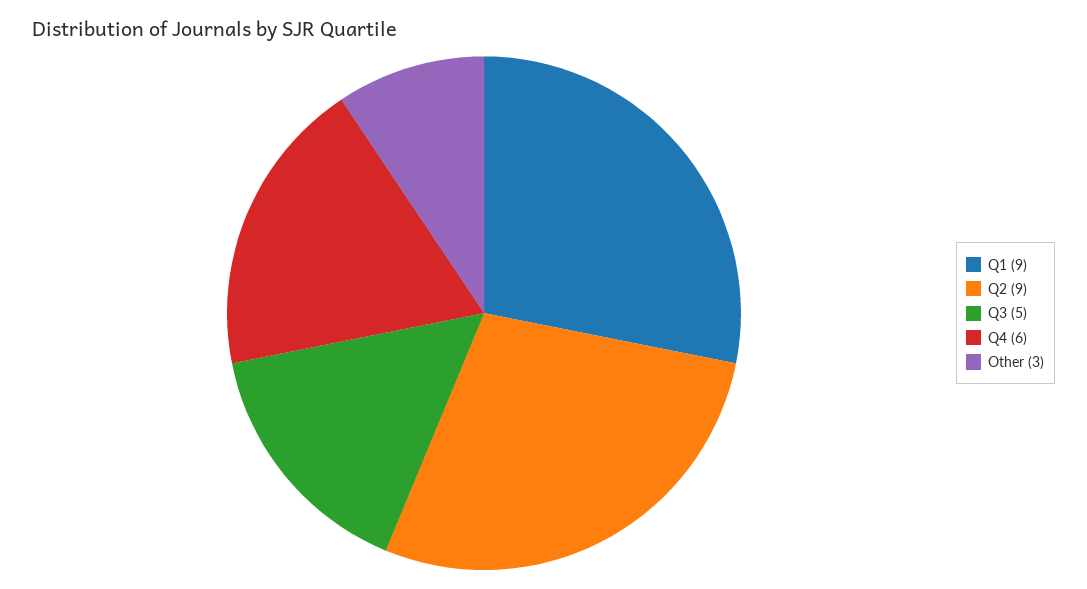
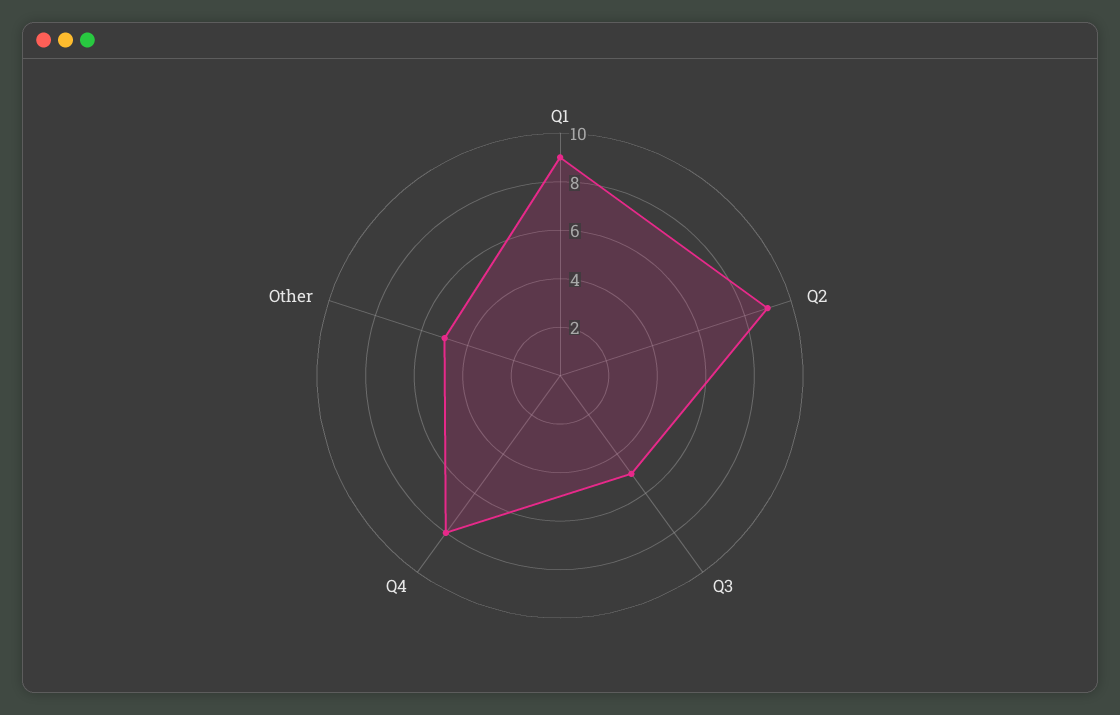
Q4: 6 -> 8
Other: 3 -> 5

